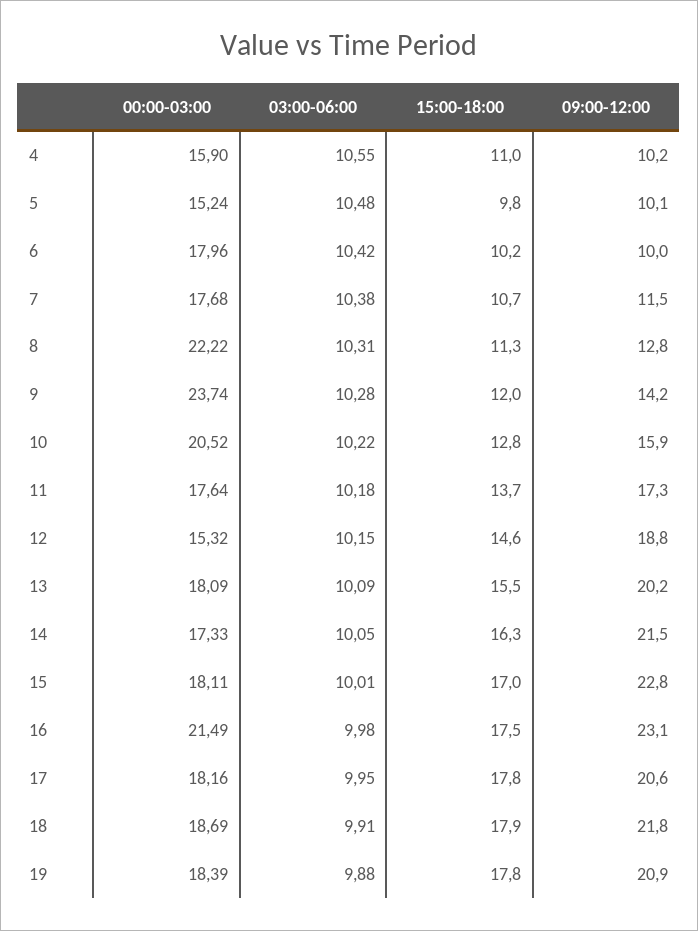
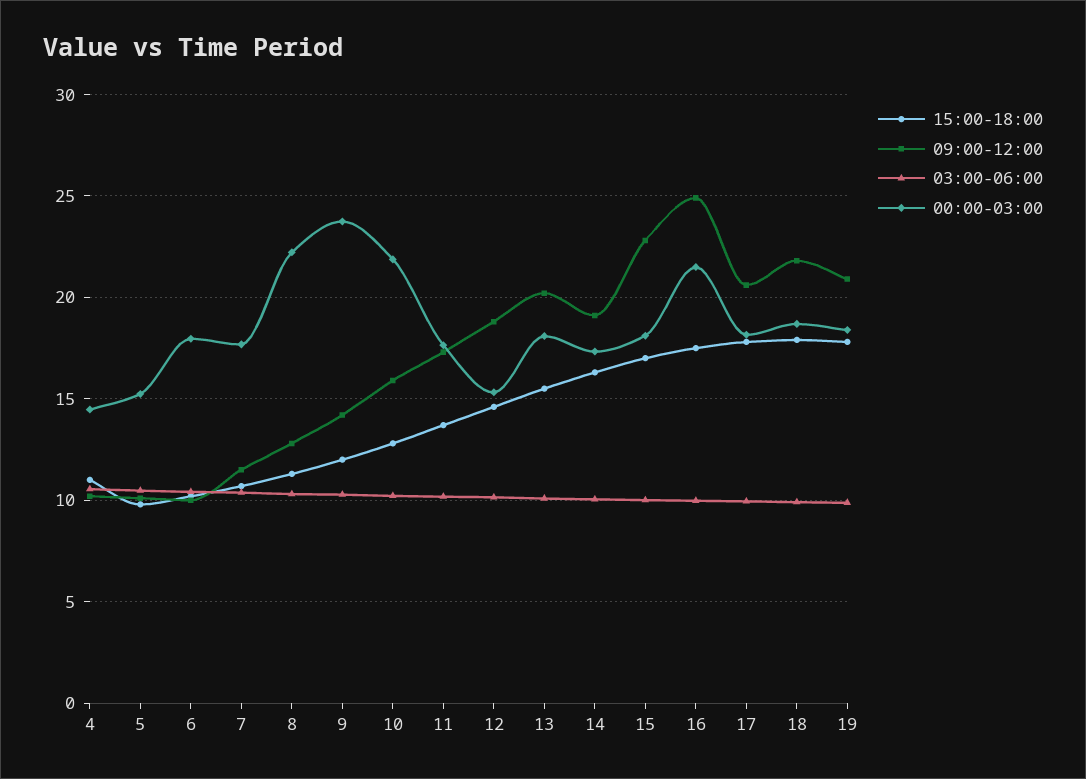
00:00-03:00, 4: 15.9 -> 14.5
00:00-03:00, 10: 20.52 -> 22
09:00-12:00, 14: 21.5 -> 19
09:00-12:00, 16: 23.1 -> 25

